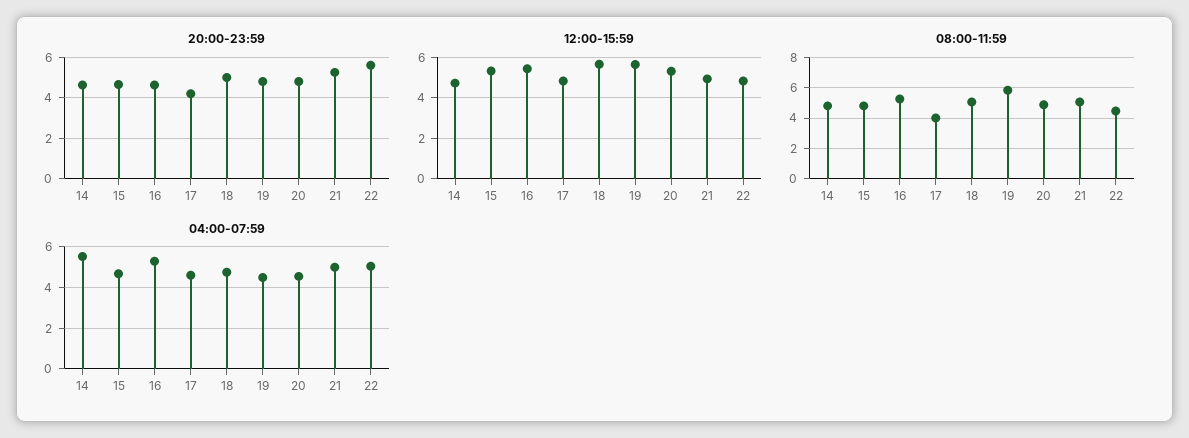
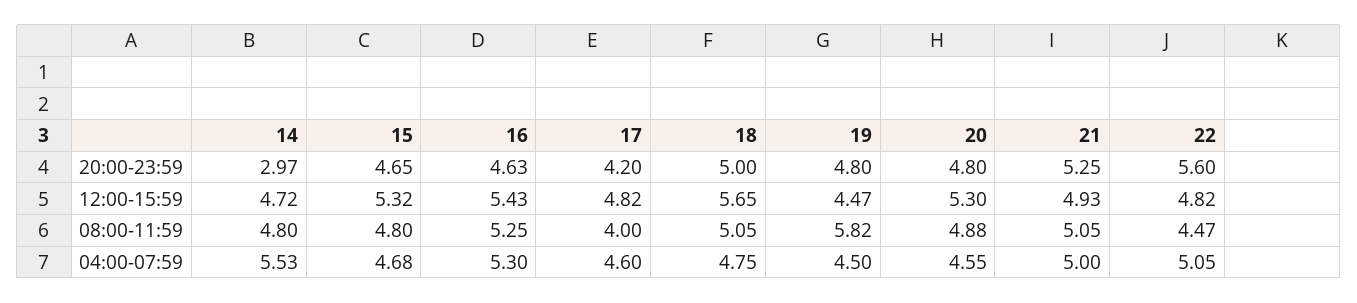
20:00-23:59, 14: 4.5 -> 2.97
12:00-15:59, 19: 5.5 -> 4.47

